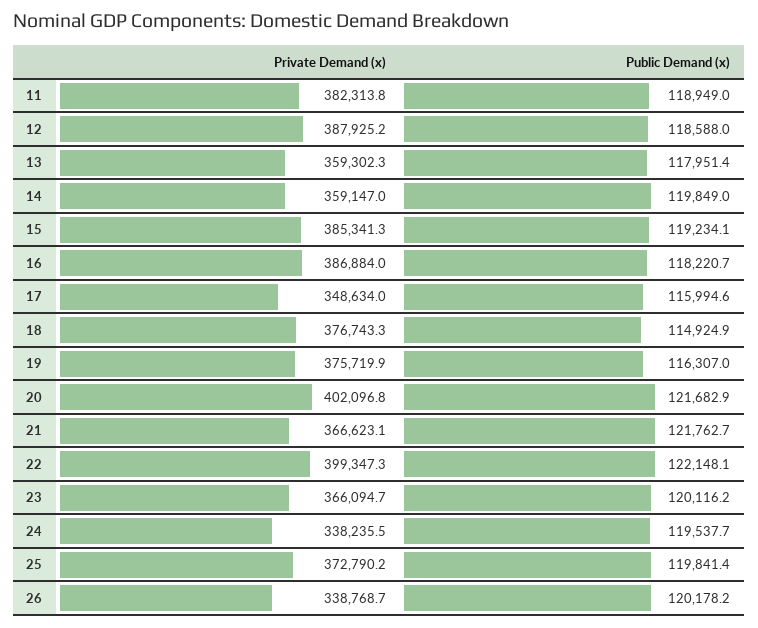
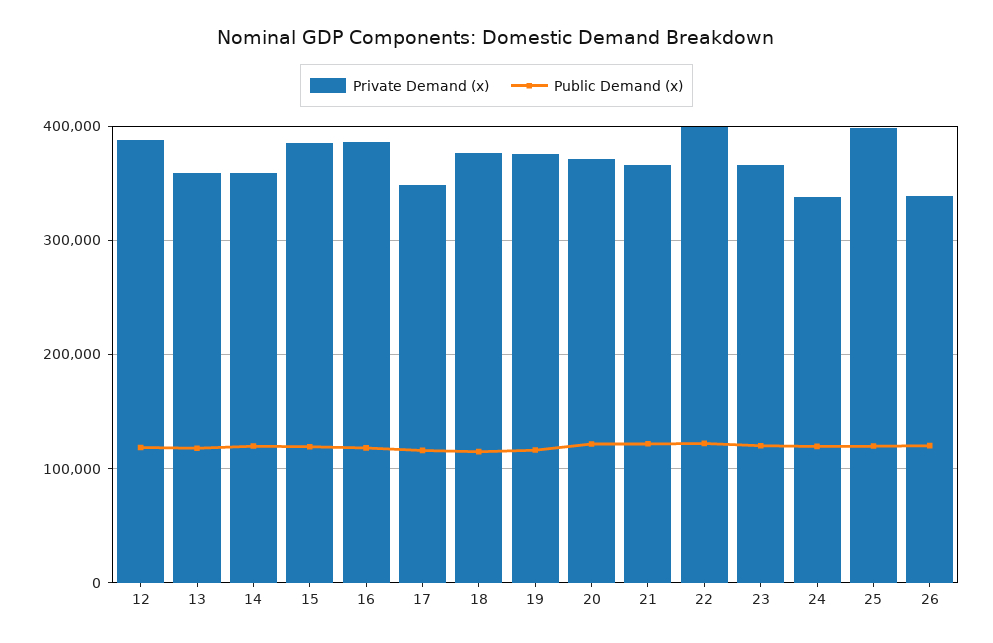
Private Demand (x), 11: 382313.8 -> none
Public Demand (x), 11: 118949 -> none
Private Demand (x), 20: 402096.8 -> 370000
Private Demand (x), 25: 372790.2 -> 400000

